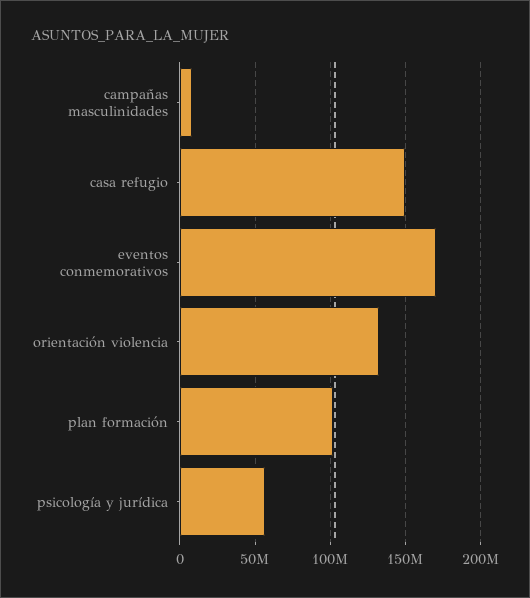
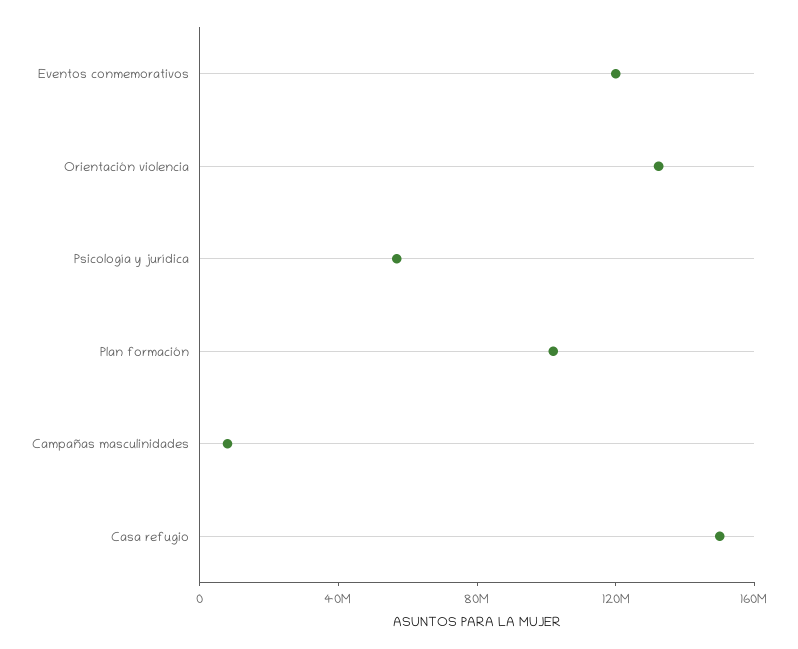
eventos conmemorativos: 170000000 -> 120000000

